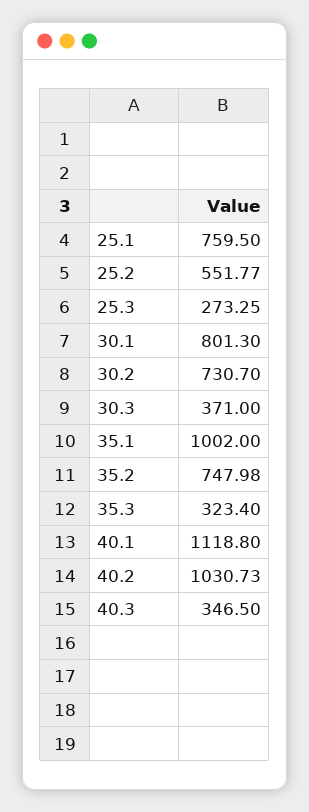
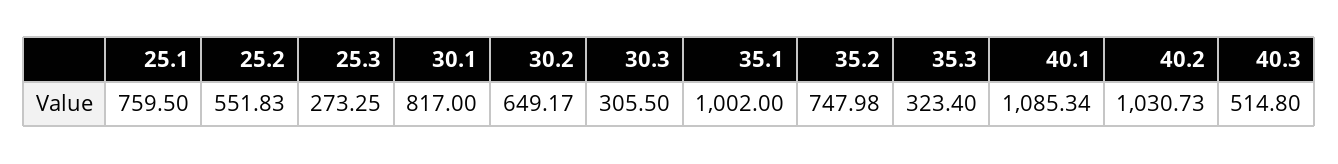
25.2: 551.77 -> 551.83
30.1: 801.3 -> 817
30.2: 730.7 -> 649.17
30.3: 371 -> 305.5
40.1: 1118.8 -> 1085.34
40.3: 346.5 -> 514.8

